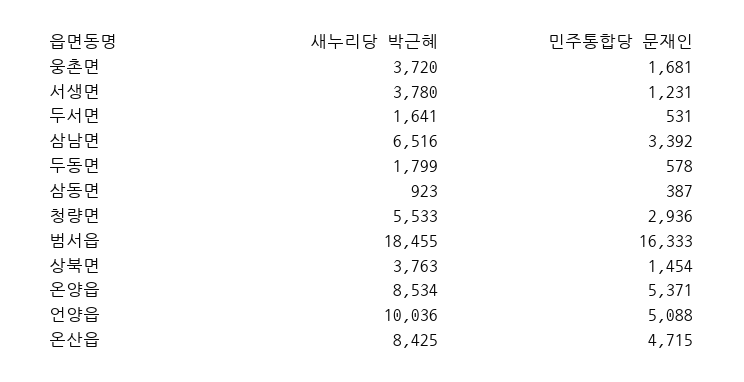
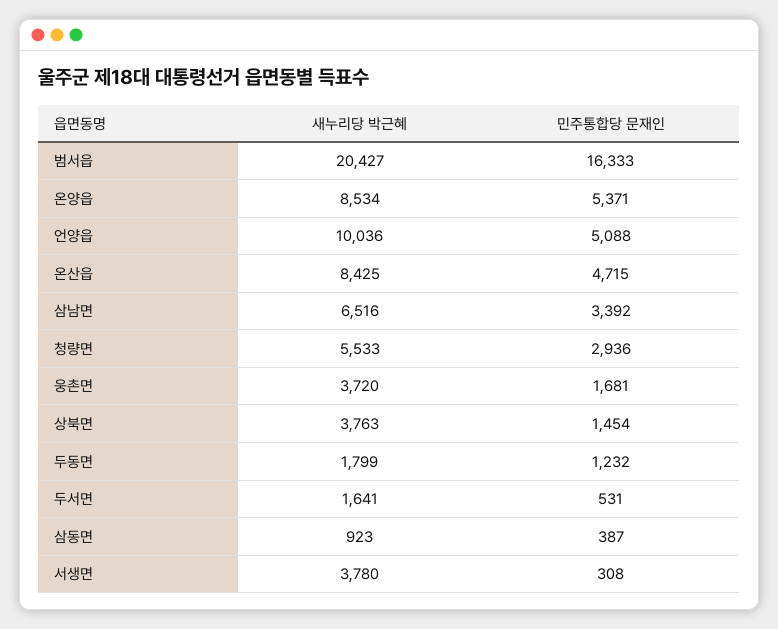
민주통합당 문재인, 서생면: 1231 -> 308
민주통합당 문재인, 두동면: 578 -> 1232
새누리당 박근혜, 범서읍: 18455 -> 20427

